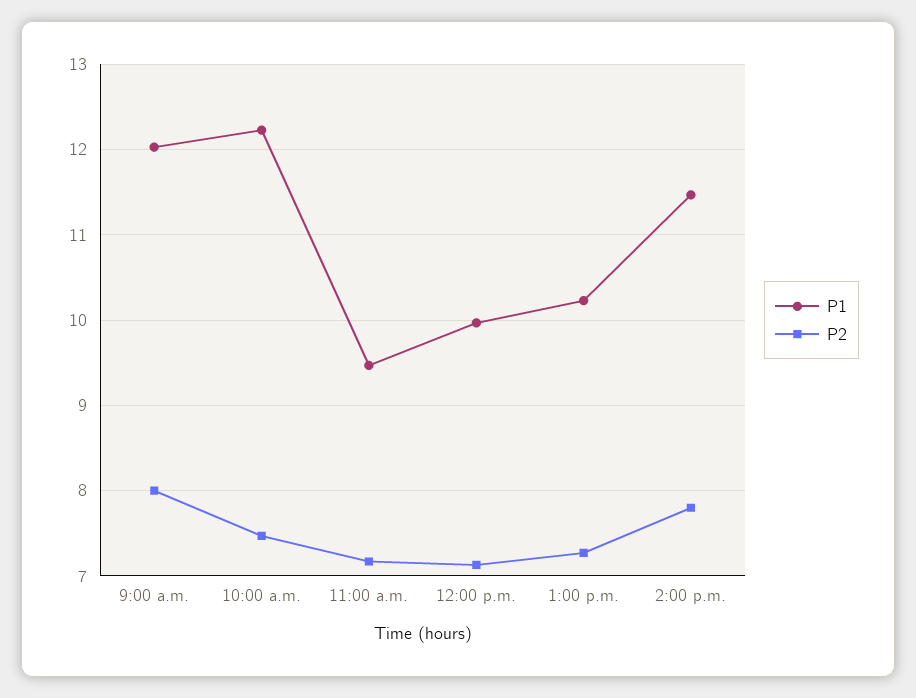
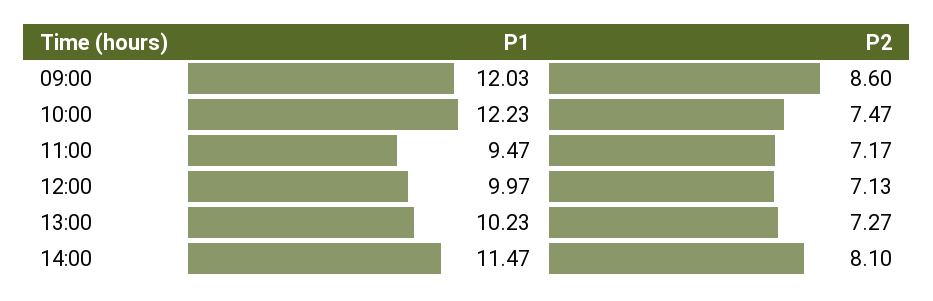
P2, 9:00 a.m.: 8 -> 8.6
P2, 2:00 p.m.: 7.8 -> 8.1

